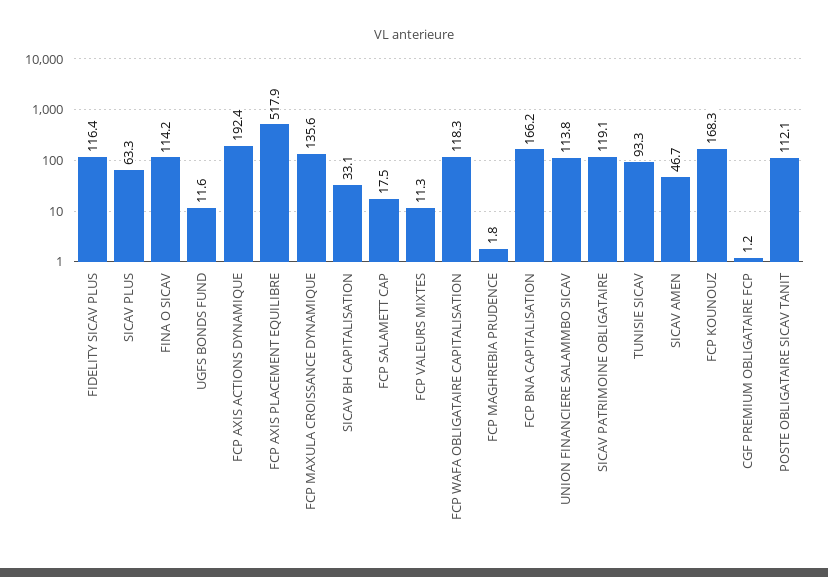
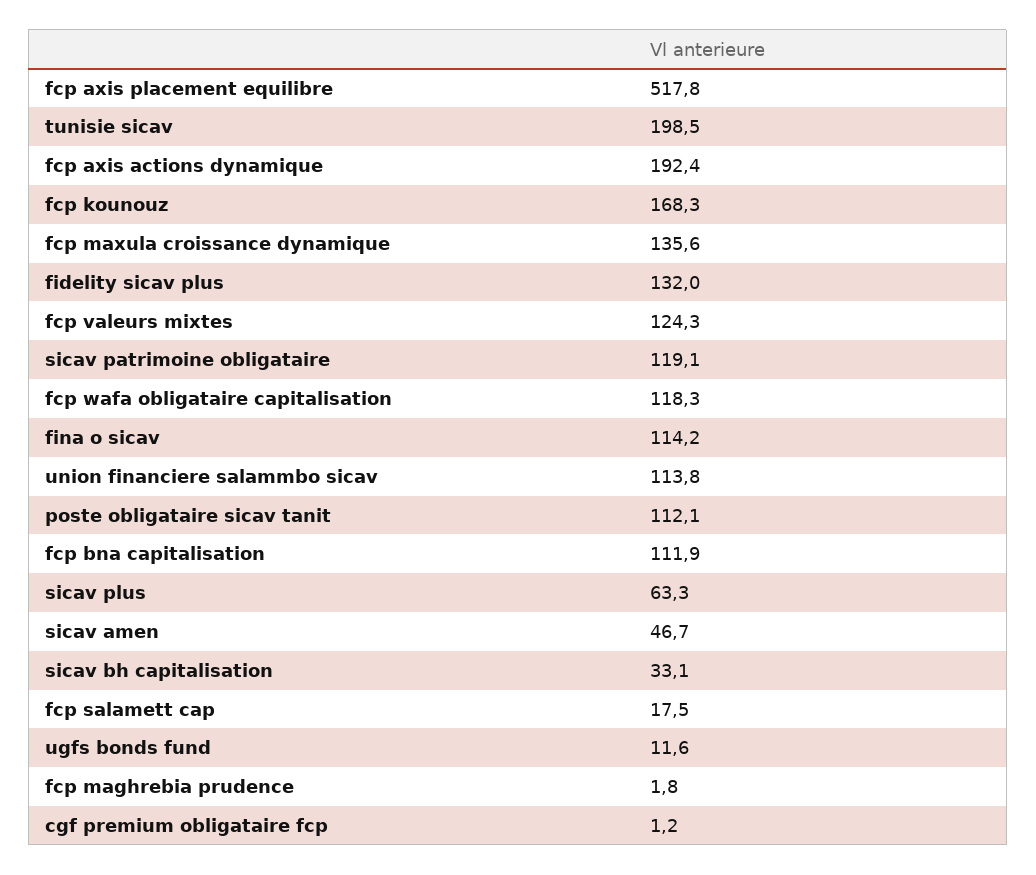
FIDELITY SICAV PLUS: 116.4 -> 132
FCP AXIS PLACEMENT EQUILIBRE: 517.9 -> 517.8
FCP VALEURS MIXTES: 11.3 -> 124.3
FCP BNA CAPITALISATION: 166.2 -> 111.9
TUNISIE SICAV: 93.3 -> 198.5

